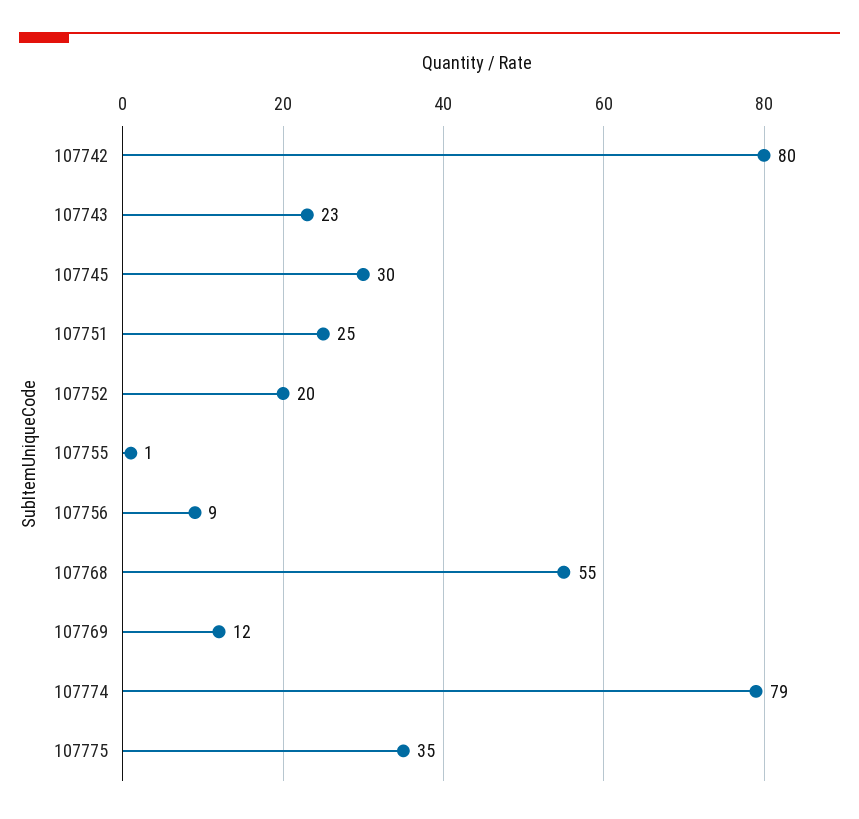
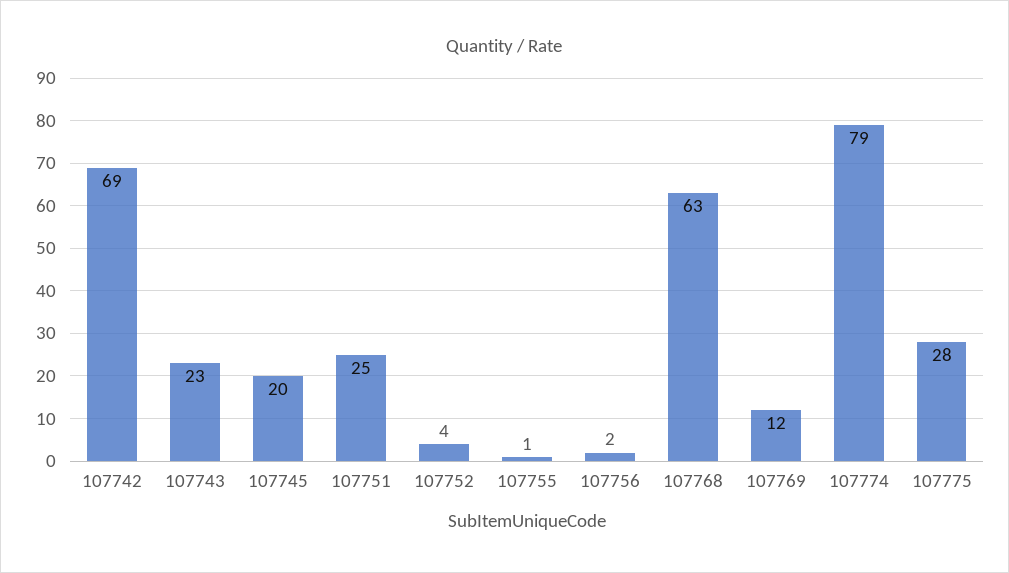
107742: 80 -> 69
107745: 30 -> 20
107752: 20 -> 4
107756: 9 -> 2
107768: 55 -> 63
107775: 35 -> 28

